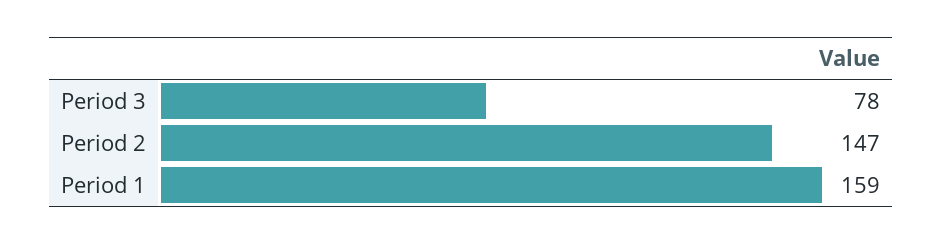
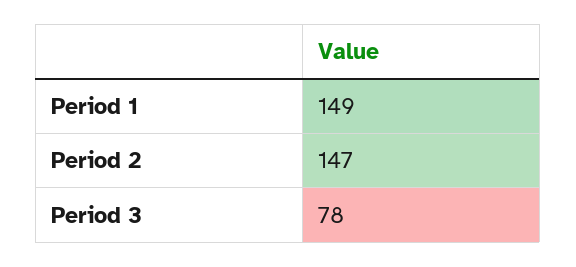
Period 1: 159 -> 149

